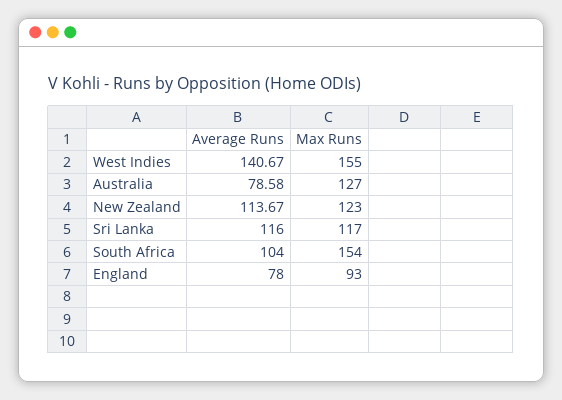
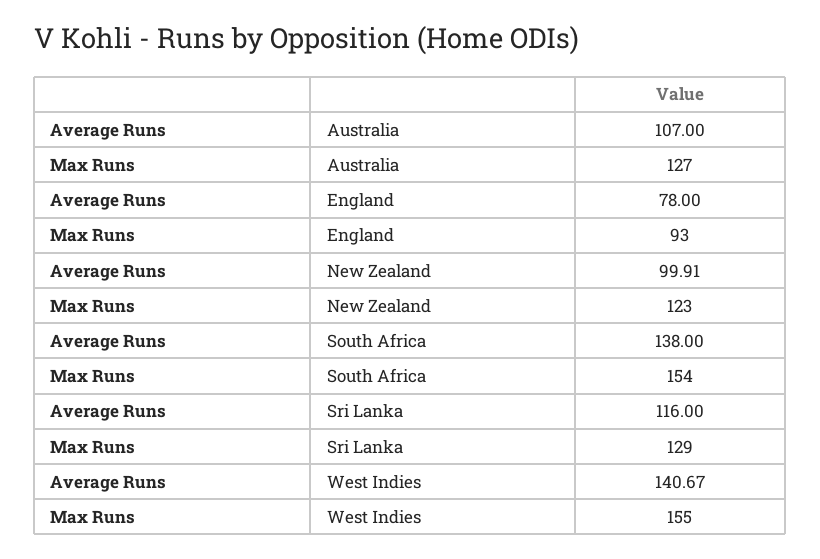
Average Runs, Australia: 78.58 -> 107
Average Runs, New Zealand: 113.67 -> 99.91
Max Runs, Sri Lanka: 117 -> 129
Average Runs, South Africa: 104 -> 138

